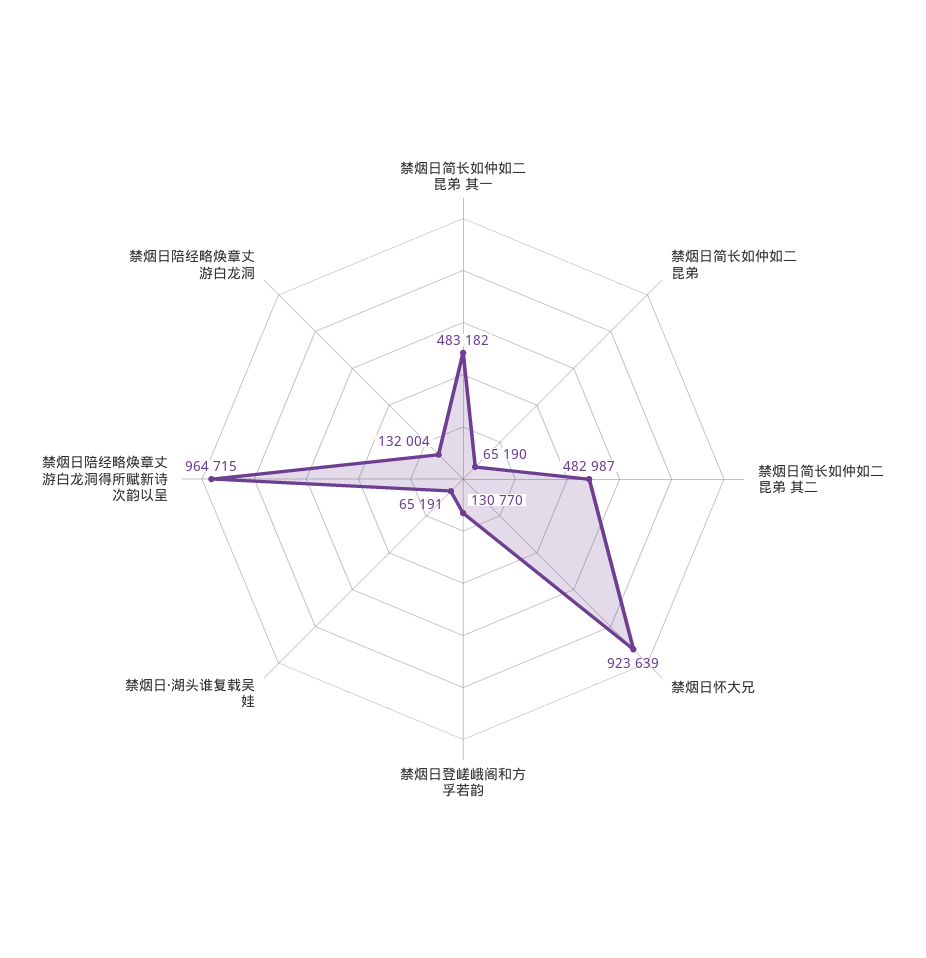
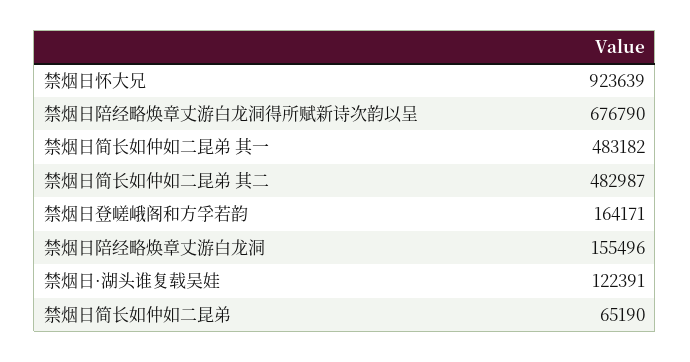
禁烟日登嵯峨阁和方孚若韵: 130770 -> 164171
禁烟日·湖头谁复载吴娃: 65191 -> 122391
禁烟日陪经略焕章丈游白龙洞得所赋新诗次韵以呈: 964715 -> 676790
禁烟日陪经略焕章丈游白龙洞: 132004 -> 155496

